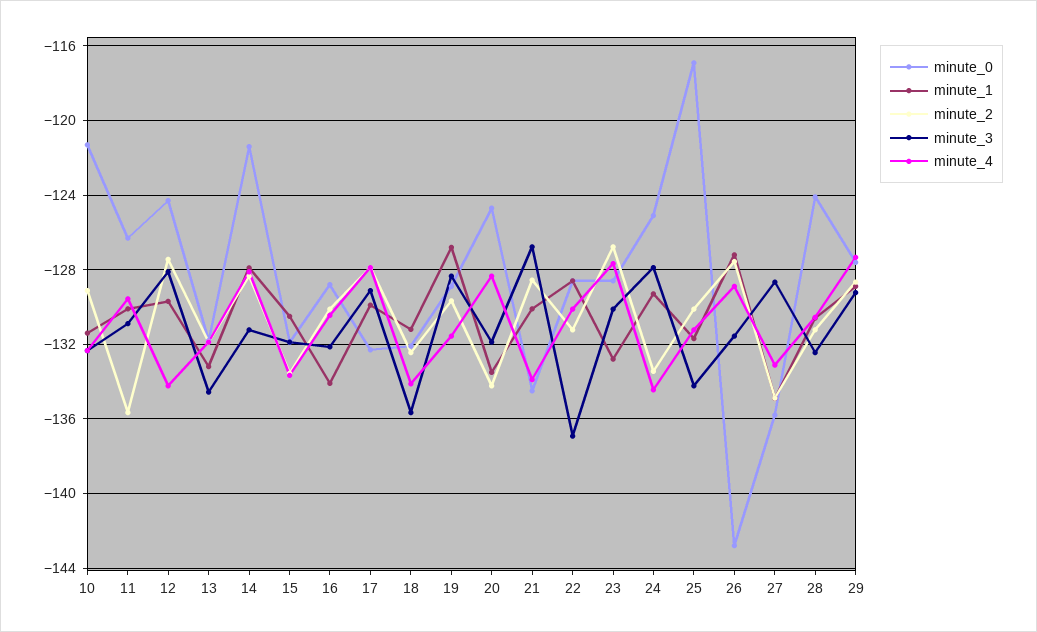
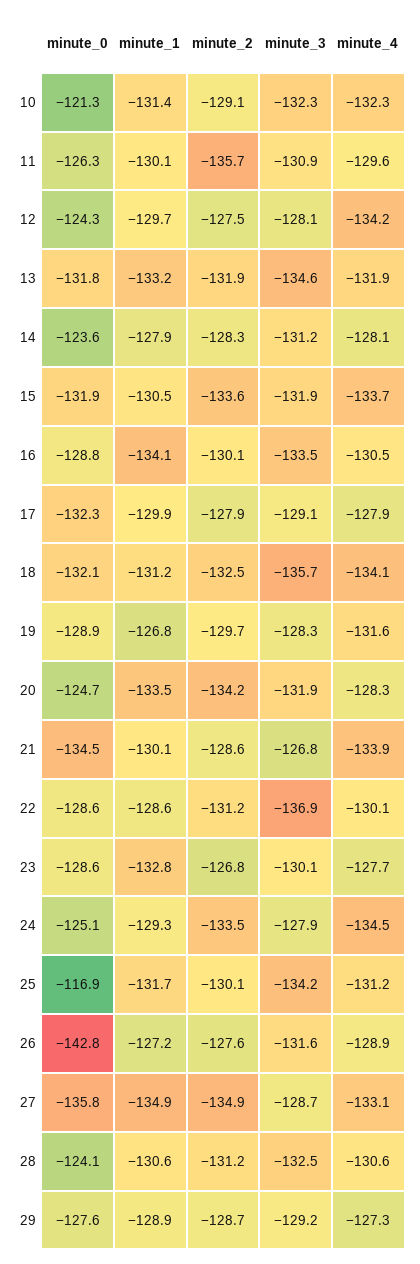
minute_0, 14: -121.5 -> -123.6
minute_3, 16: -132 -> -133.5

